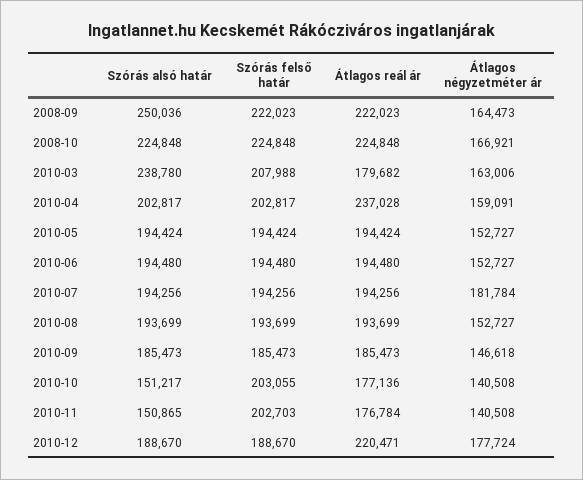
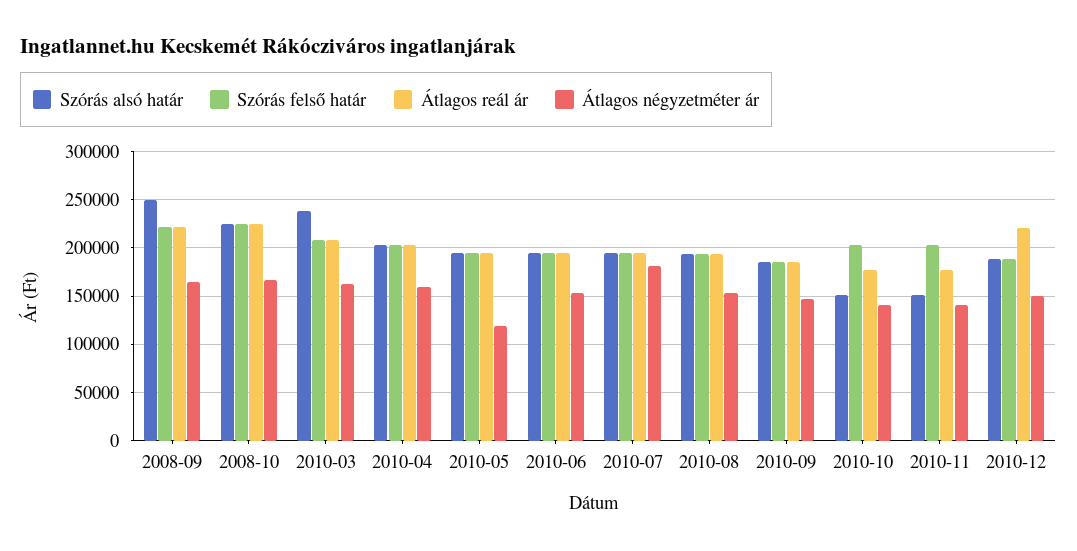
Átlagos reál ár, 2010-03: 179682 -> 210000
Átlagos reál ár, 2010-04: 237028 -> 200000
Átlagos négyzetméter ár, 2010-05: 152727 -> 120000
Átlagos négyzetméter ár, 2010-12: 177724 -> 150000

